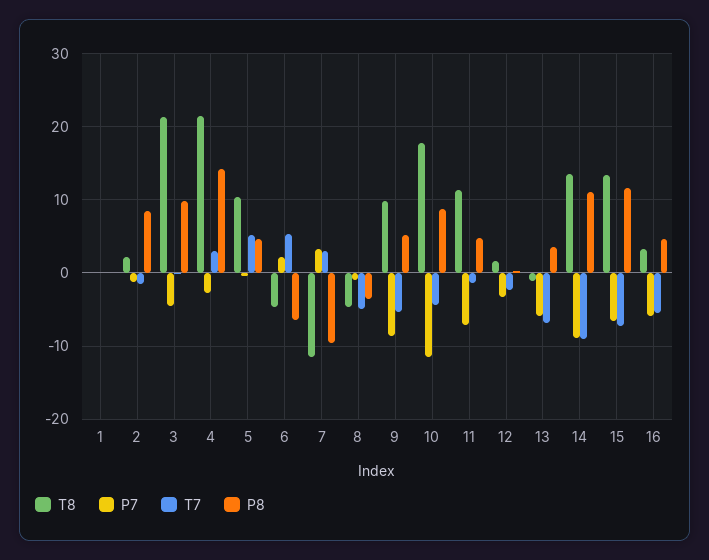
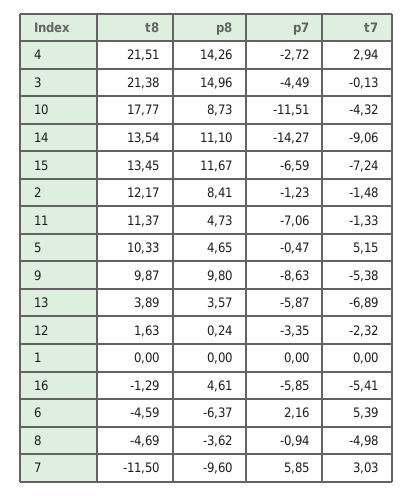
T8, 2: 2 -> 12.17
P8, 3: 10 -> 14.96
P7, 7: 3 -> 5.85
P8, 9: 5 -> 9.8
T8, 13: -1 -> 3.89
P7, 14: -9 -> -14.27
T8, 16: 3 -> -1.29

